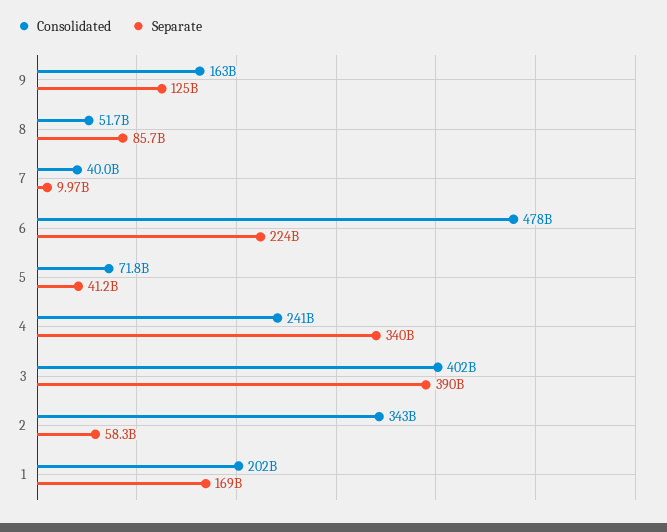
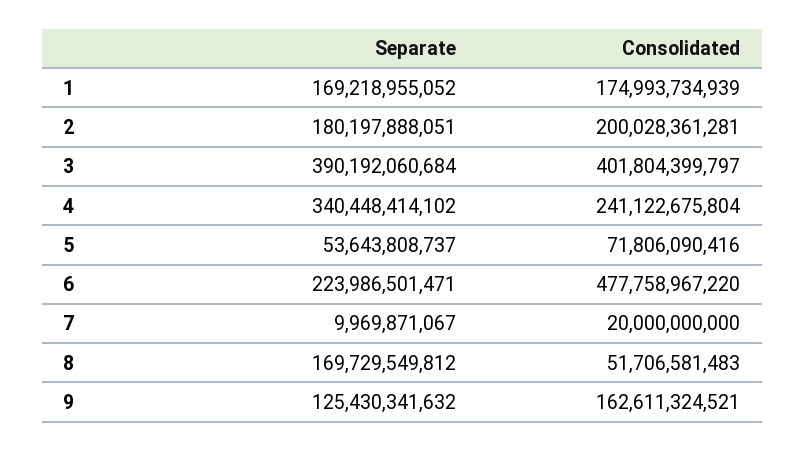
Separate, 8: 85700000000 -> 169729549812
Consolidated, 7: 40000000000 -> 20000000000
Separate, 5: 41200000000 -> 53643808737
Consolidated, 2: 343000000000 -> 200028361281
Separate, 2: 58300000000 -> 180197888051
Consolidated, 1: 202000000000 -> 174993734939

